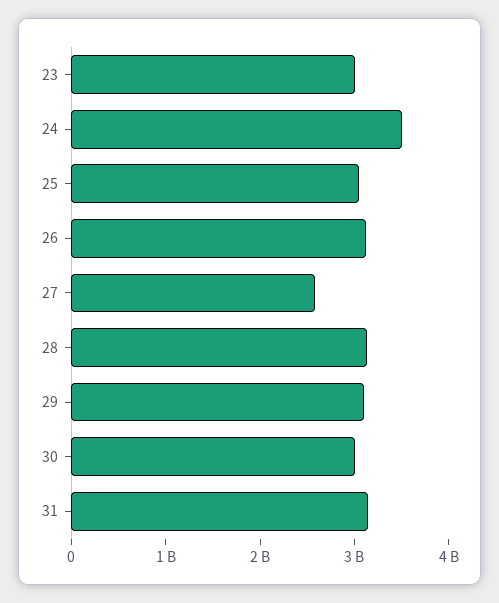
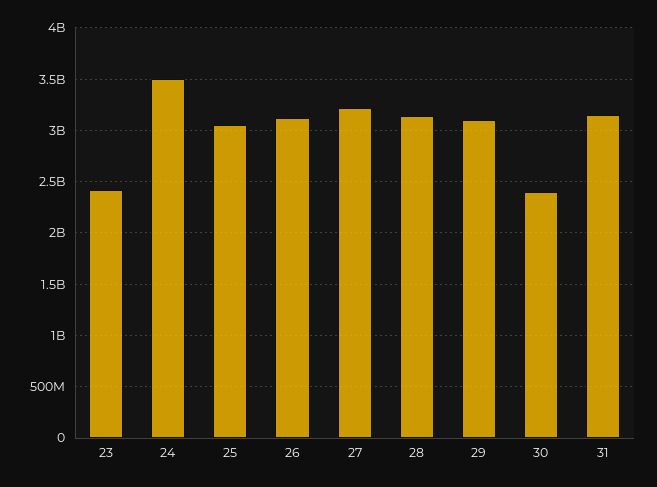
23: 3000000000 -> 2400000000
27: 2600000000 -> 3200000000
30: 3000000000 -> 2400000000

